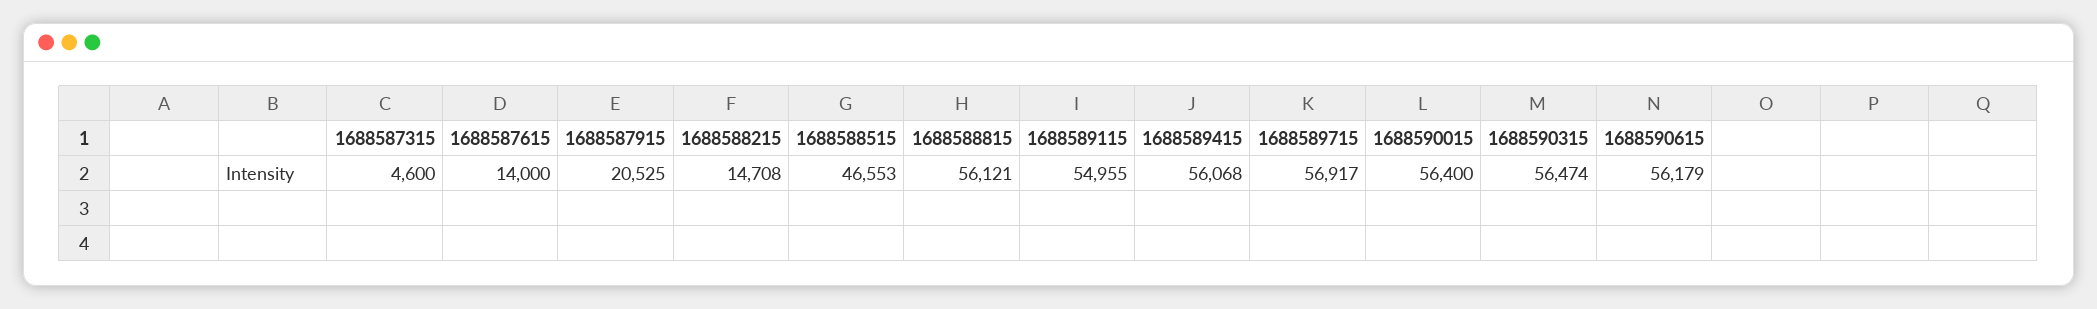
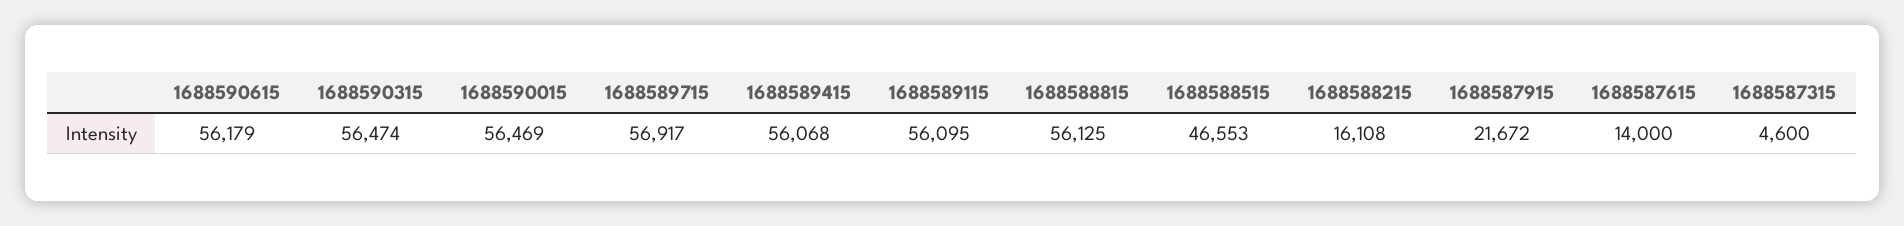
1688587915: 20525 -> 21672
1688588215: 14708 -> 16108
1688588815: 56121 -> 56125
1688589115: 54955 -> 56095
1688590015: 56400 -> 56469

